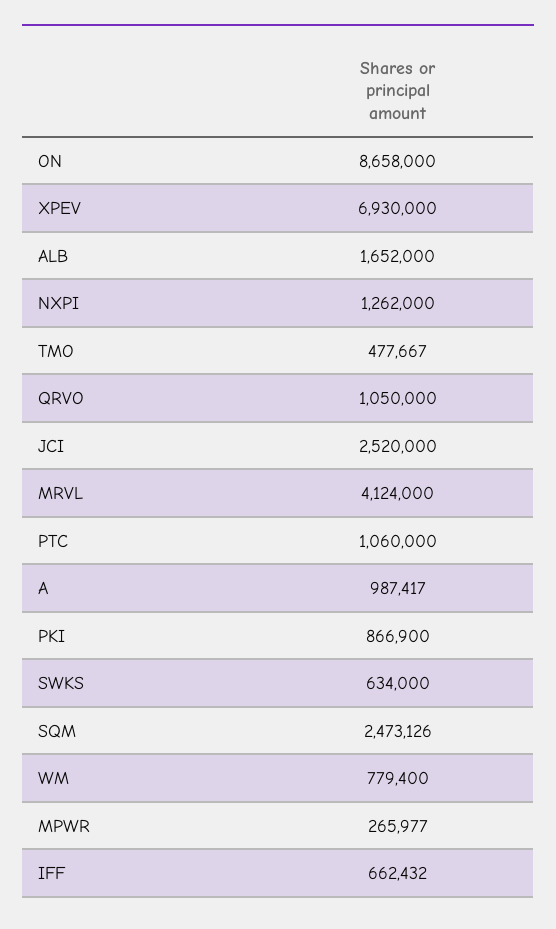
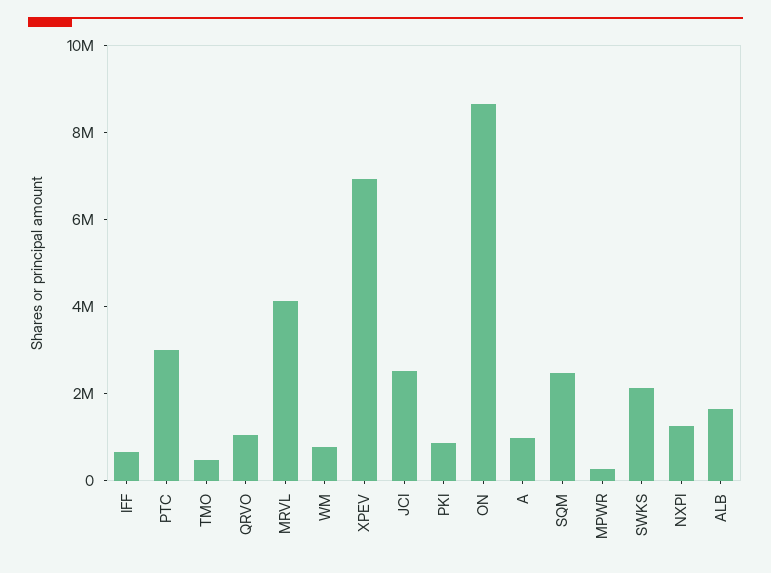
PTC: 1060000 -> 3000000
SWKS: 634000 -> 2000000

